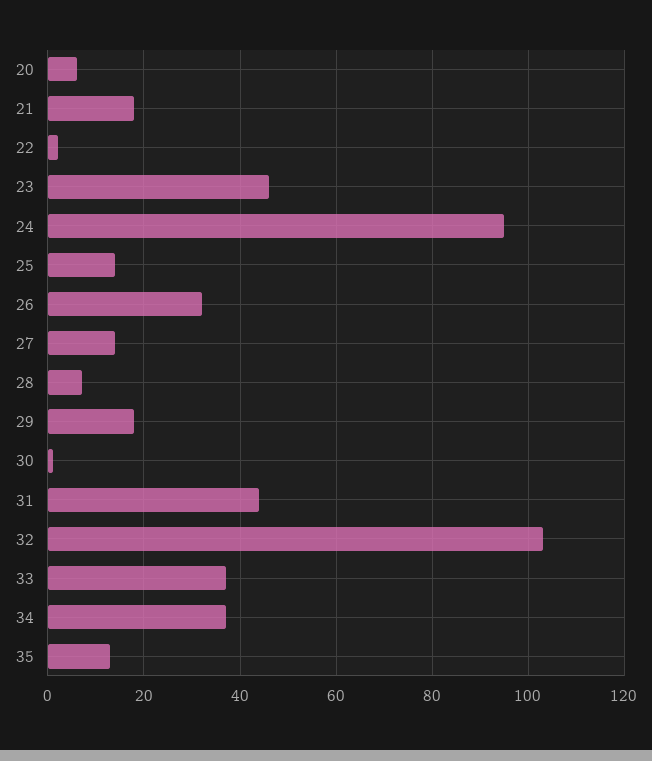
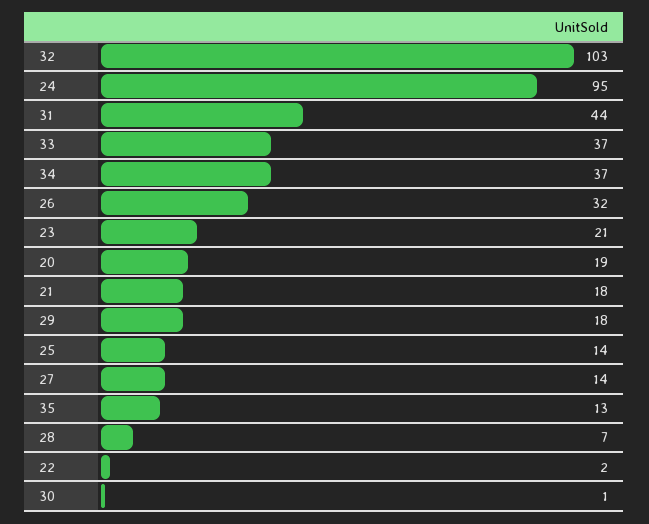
20: 5 -> 19
23: 45 -> 21

